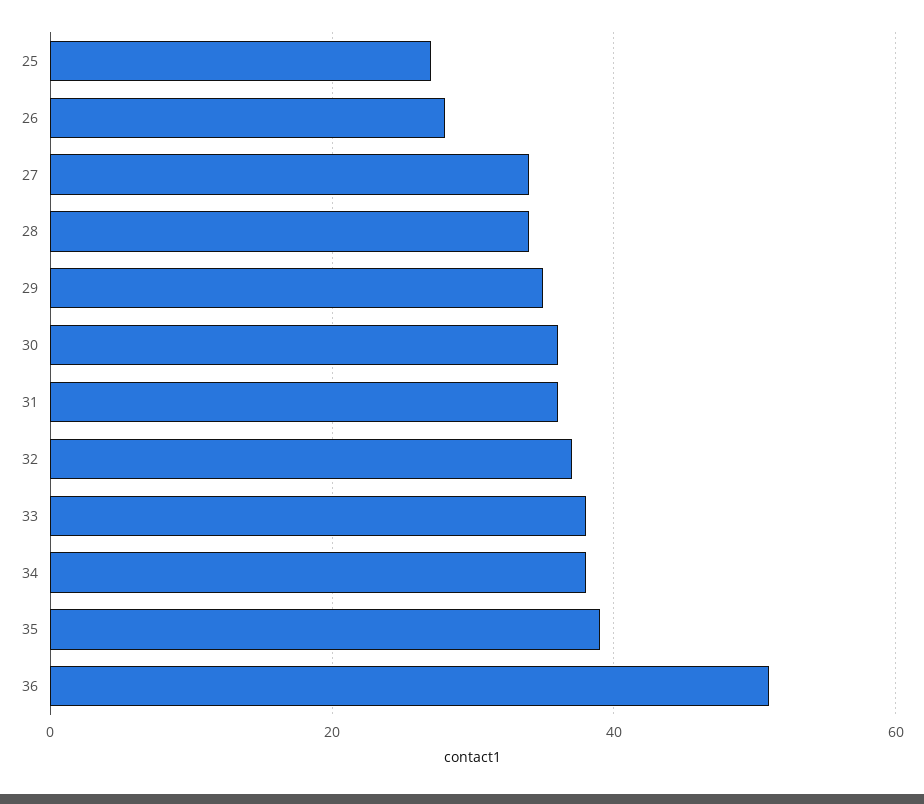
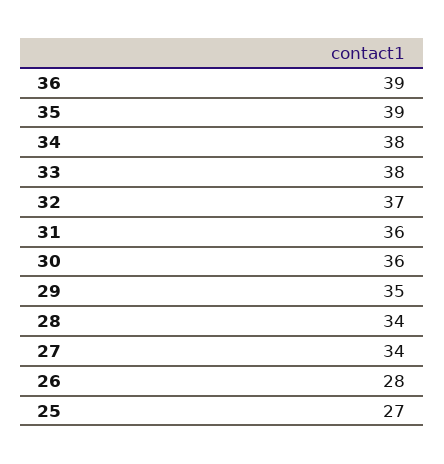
36: 50 -> 39

